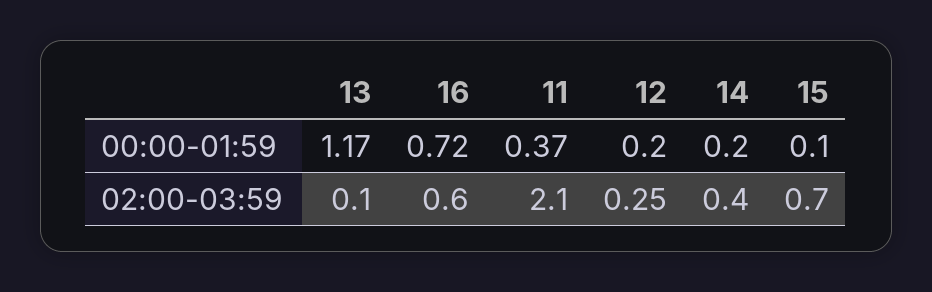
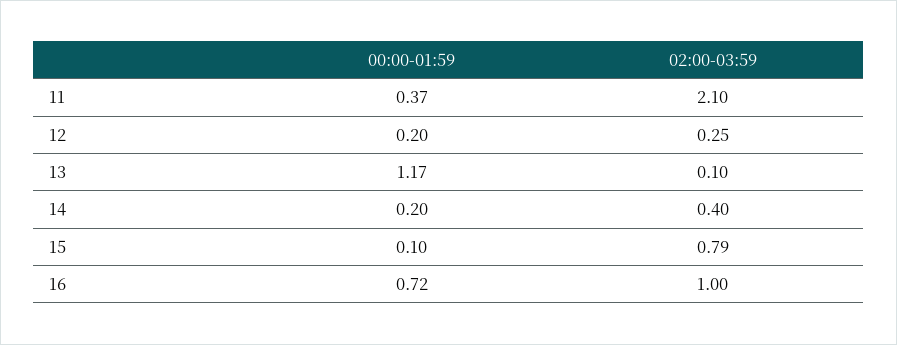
16, 02:00-03:59: 0.6 -> 1
15, 02:00-03:59: 0.7 -> 0.79

